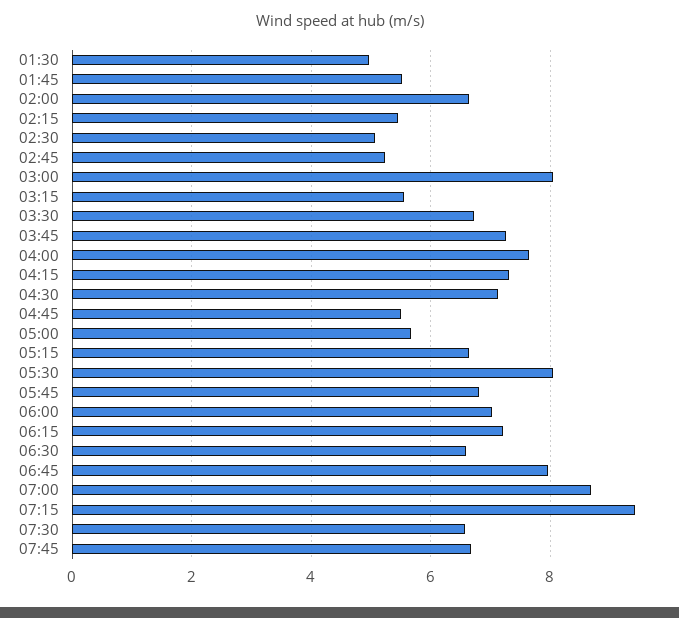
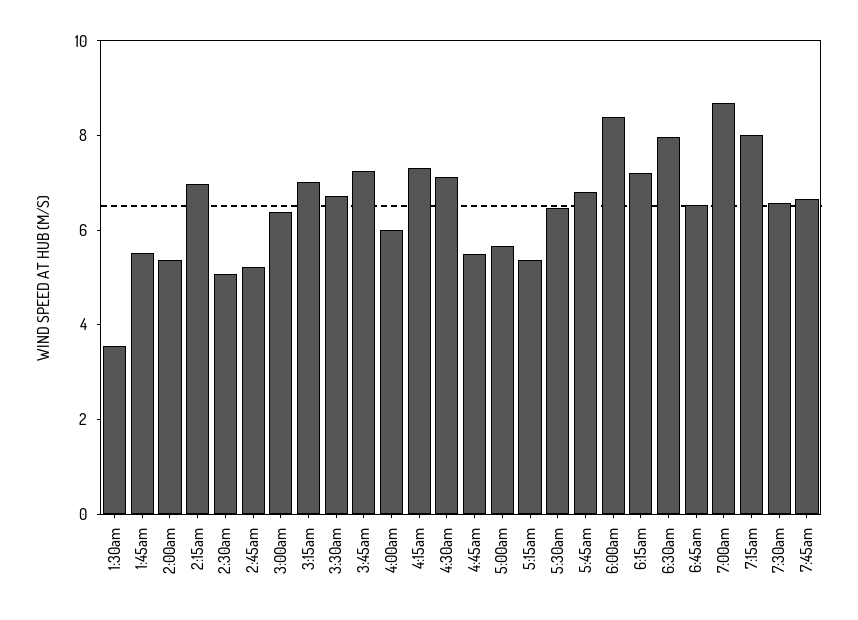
01:30: 5 -> 3.5
02:00: 6.6 -> 5.5
02:15: 5.4 -> 7
03:00: 8 -> 6.5
03:15: 5.6 -> 7
04:00: 7.6 -> 6
05:15: 6.6 -> 5.5
05:30: 8 -> 6.5
06:00: 7 -> 8.5
06:30: 6.6 -> 8
06:45: 8 -> 6.5
07:15: 9.4 -> 8

